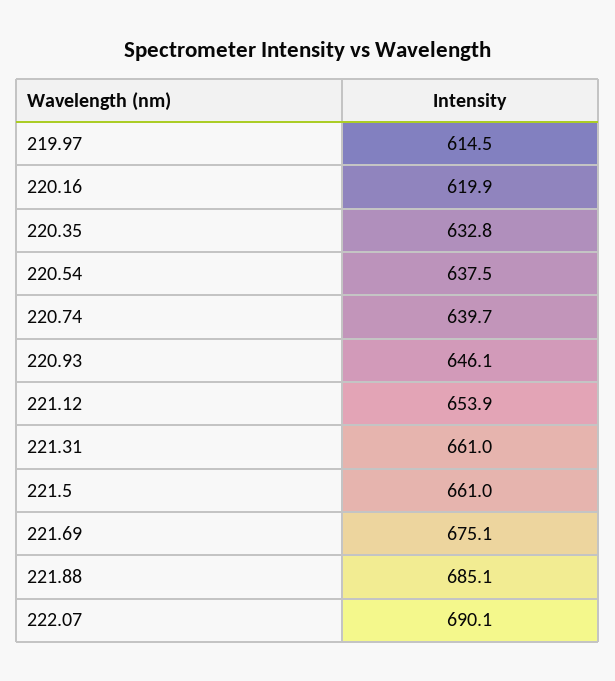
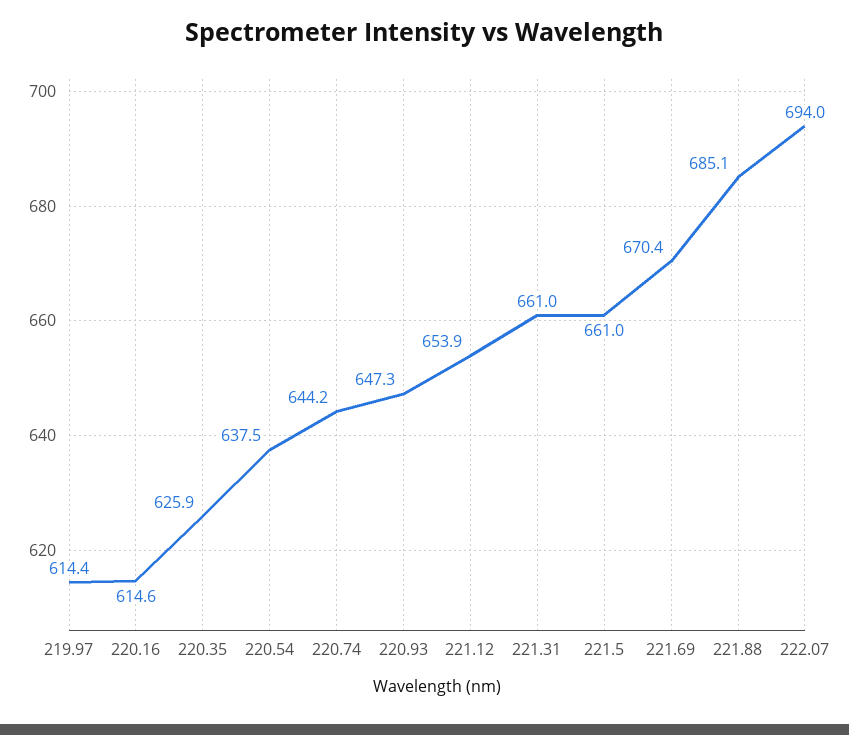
219.97: 614.5 -> 614.4
220.16: 619.9 -> 614.6
220.35: 632.8 -> 625.9
220.74: 639.7 -> 644.2
220.93: 646.1 -> 647.3
221.69: 675.1 -> 670.4
222.07: 690.1 -> 694

